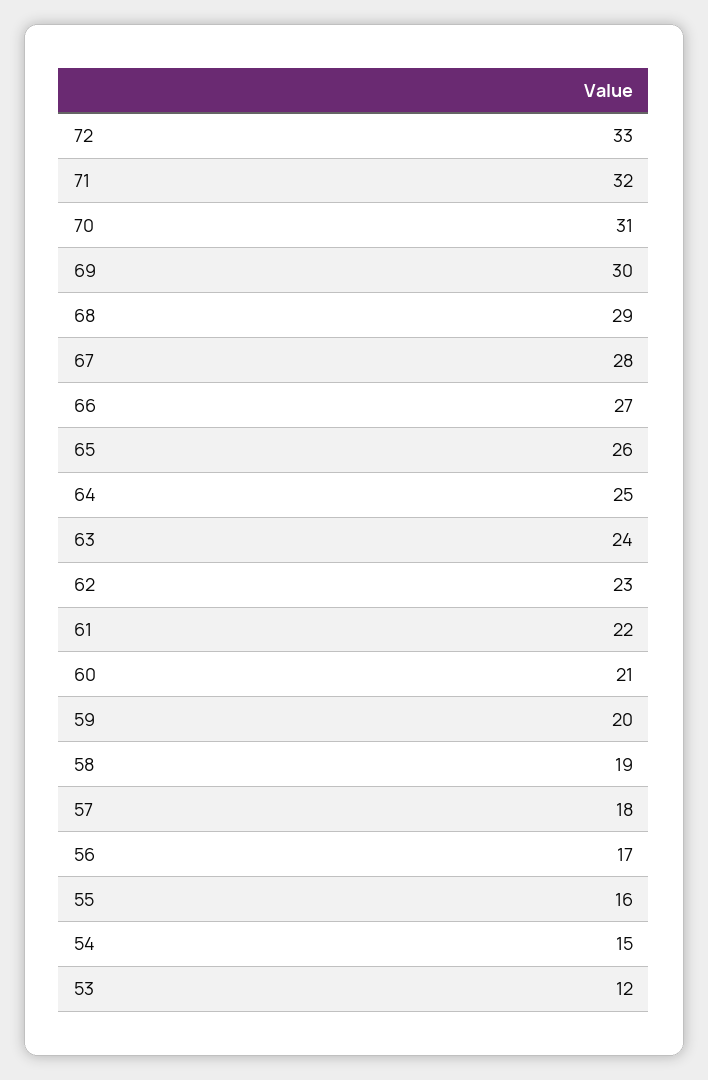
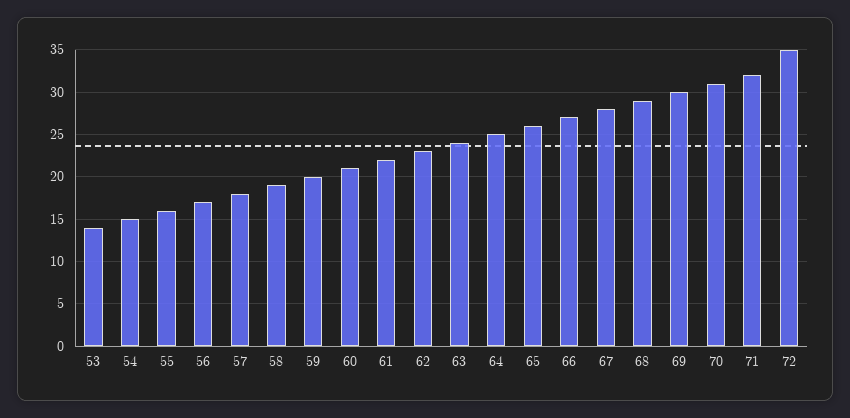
72: 33 -> 35
53: 12 -> 14

